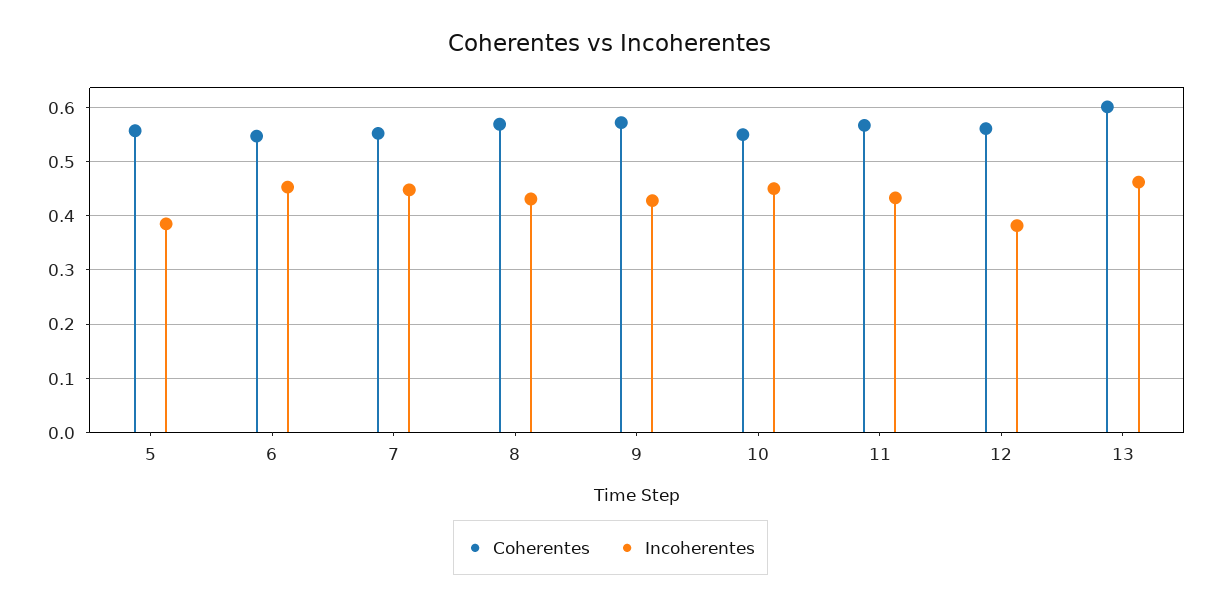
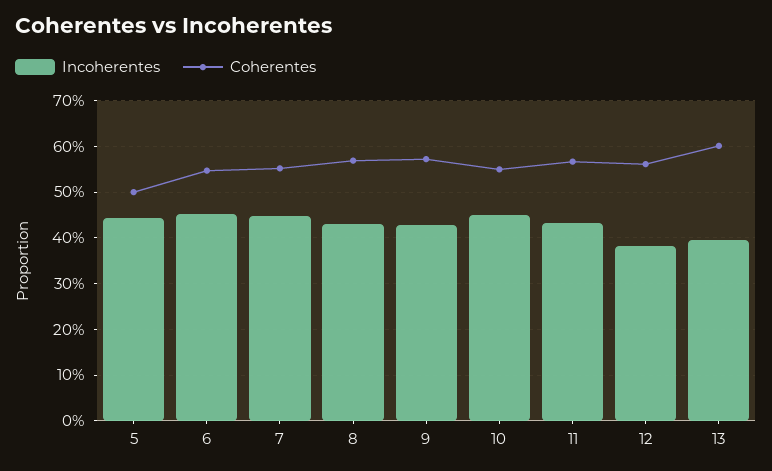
Coherentes, 5: 0.56 -> 0.5
Incoherentes, 5: 0.38 -> 0.44
Incoherentes, 13: 0.46 -> 0.4

